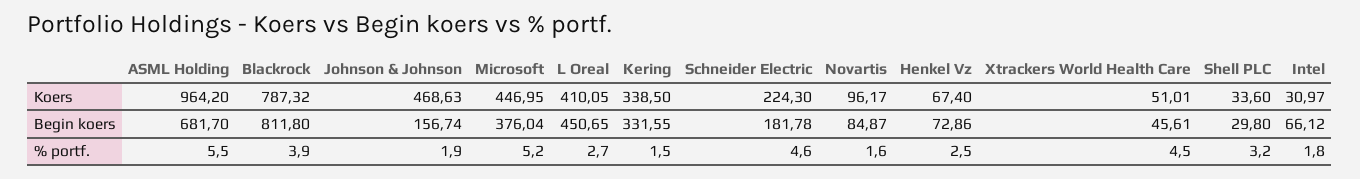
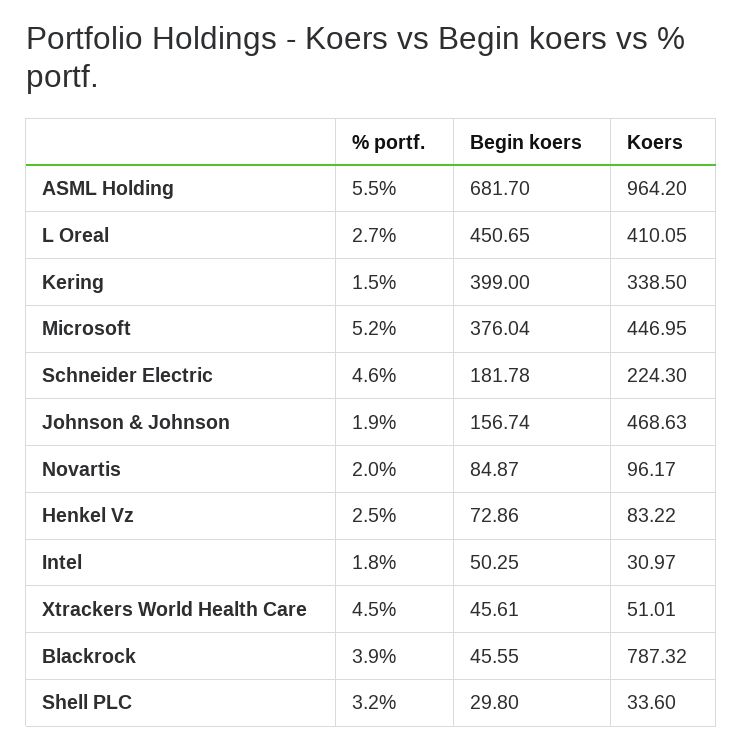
Henkel Vz, Koers: 67.4 -> 83.22
Blackrock, Begin koers: 811.8 -> 45.55
Kering, Begin koers: 331.55 -> 399
Intel, Begin koers: 66.12 -> 50.25
Novartis, % portf.: 1.6 -> 2

